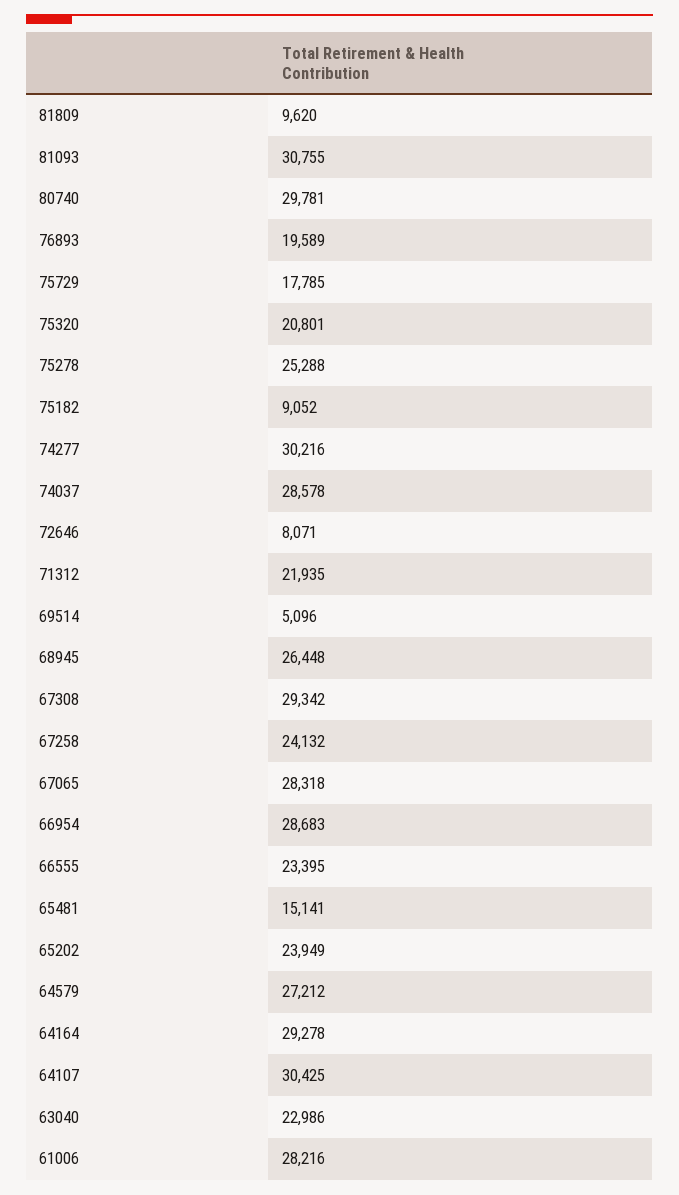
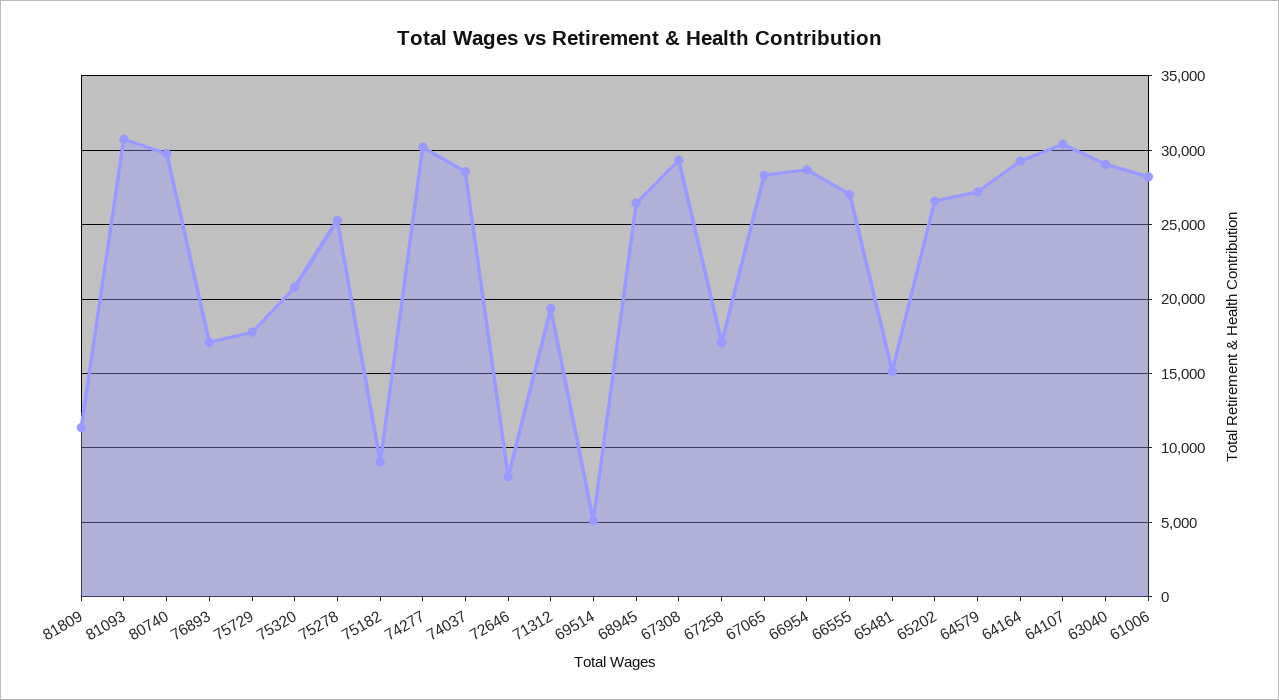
81809: 9620 -> 11500
76893: 19589 -> 17000
71312: 21935 -> 19500
67258: 24132 -> 17000
66555: 23395 -> 27000
65202: 23949 -> 26500
63040: 22986 -> 29000

